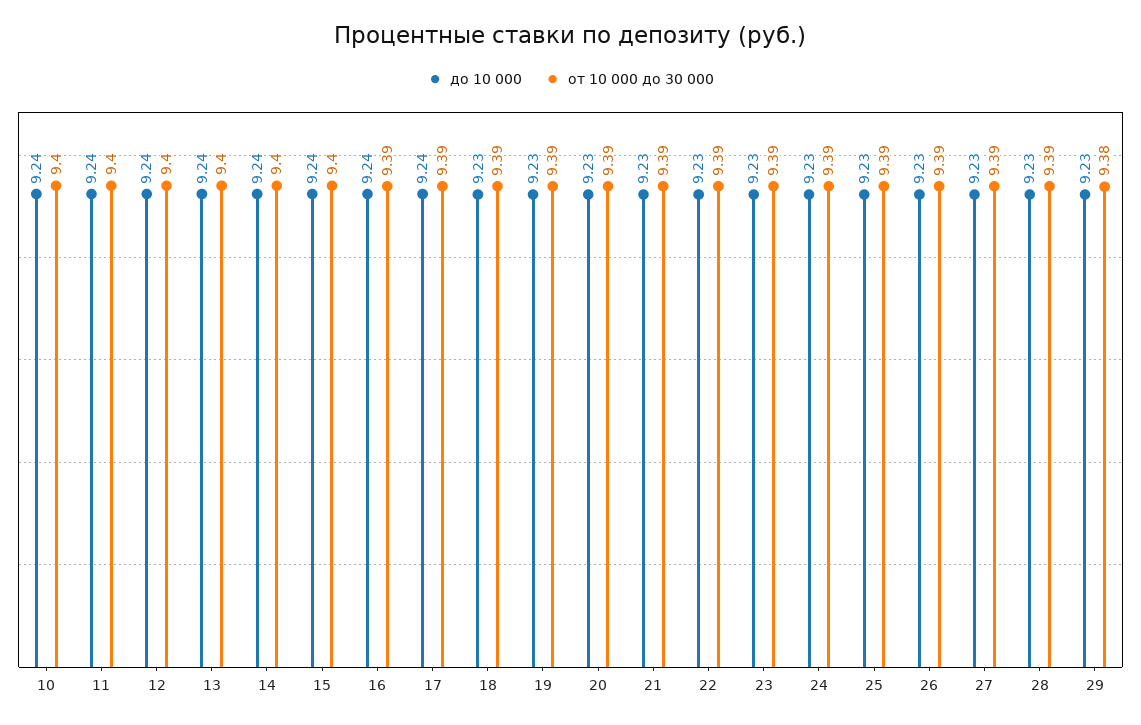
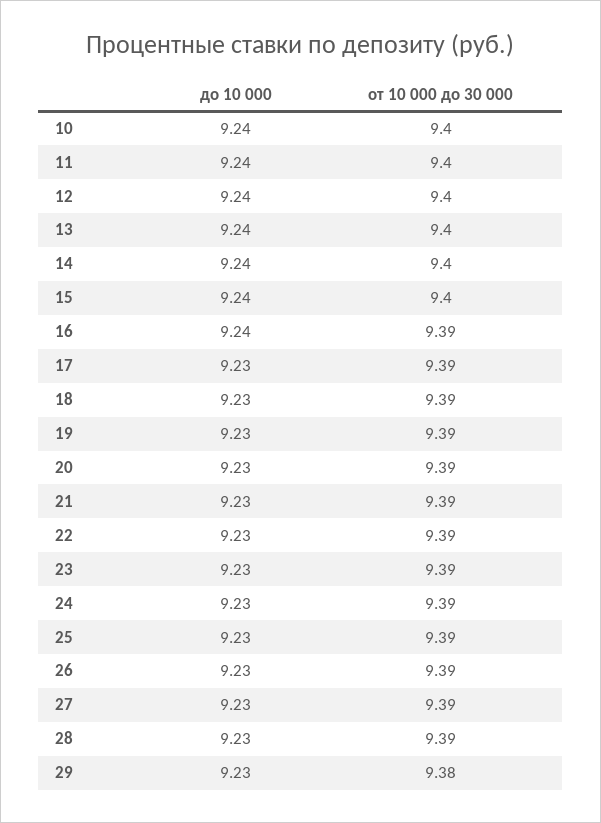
до 10 000, 17: 9.24 -> 9.23

